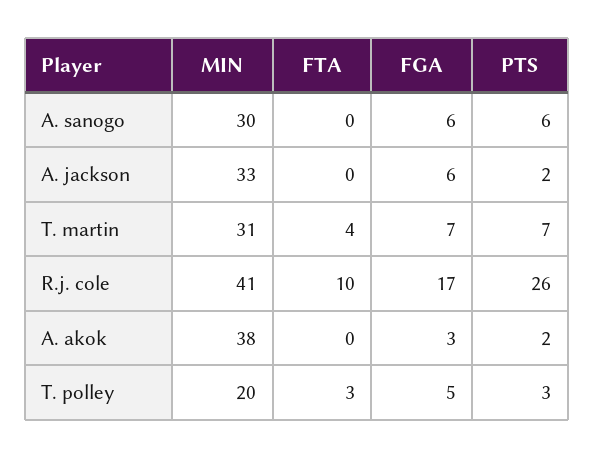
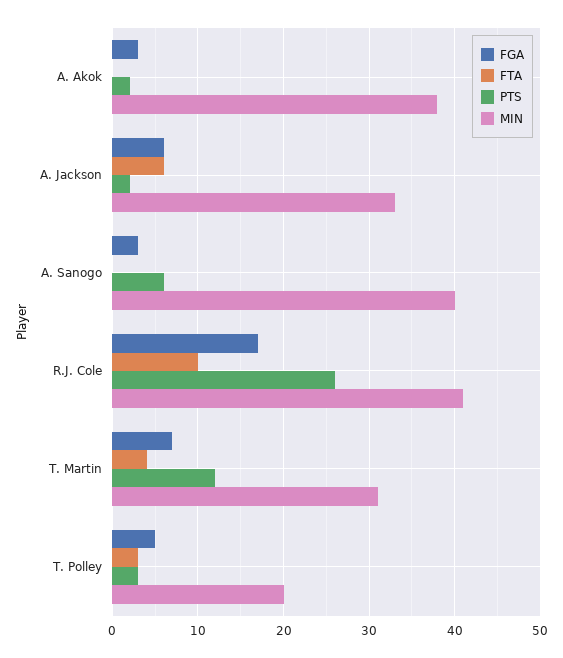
MIN, A. sanogo: 30 -> 40
FGA, A. sanogo: 6 -> 3
FTA, A. jackson: 0 -> 6
PTS, T. martin: 7 -> 12

